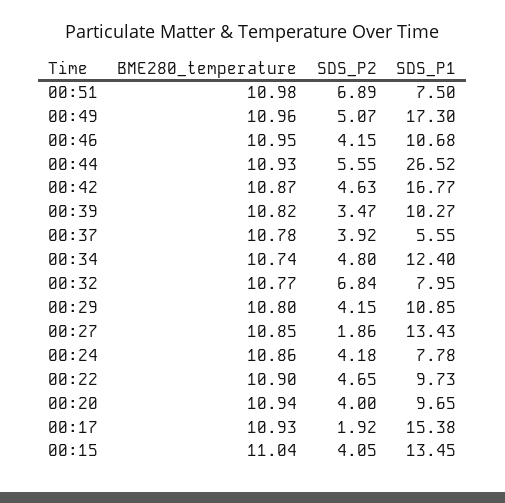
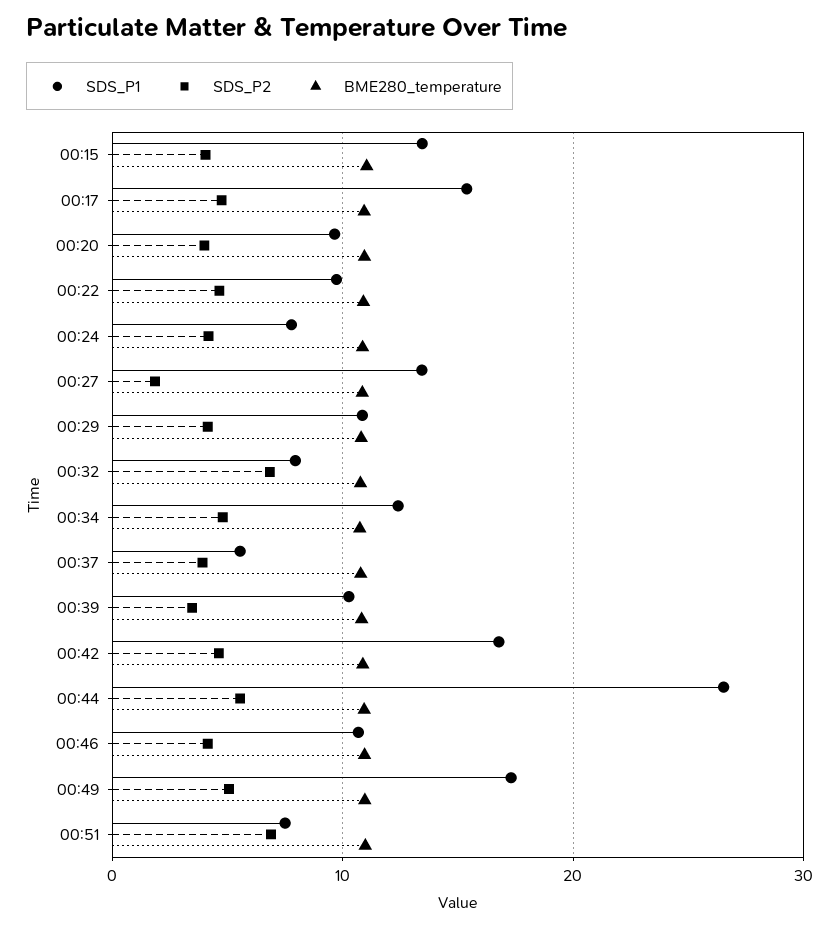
SDS_P2, 00:17: 1.92 -> 5

